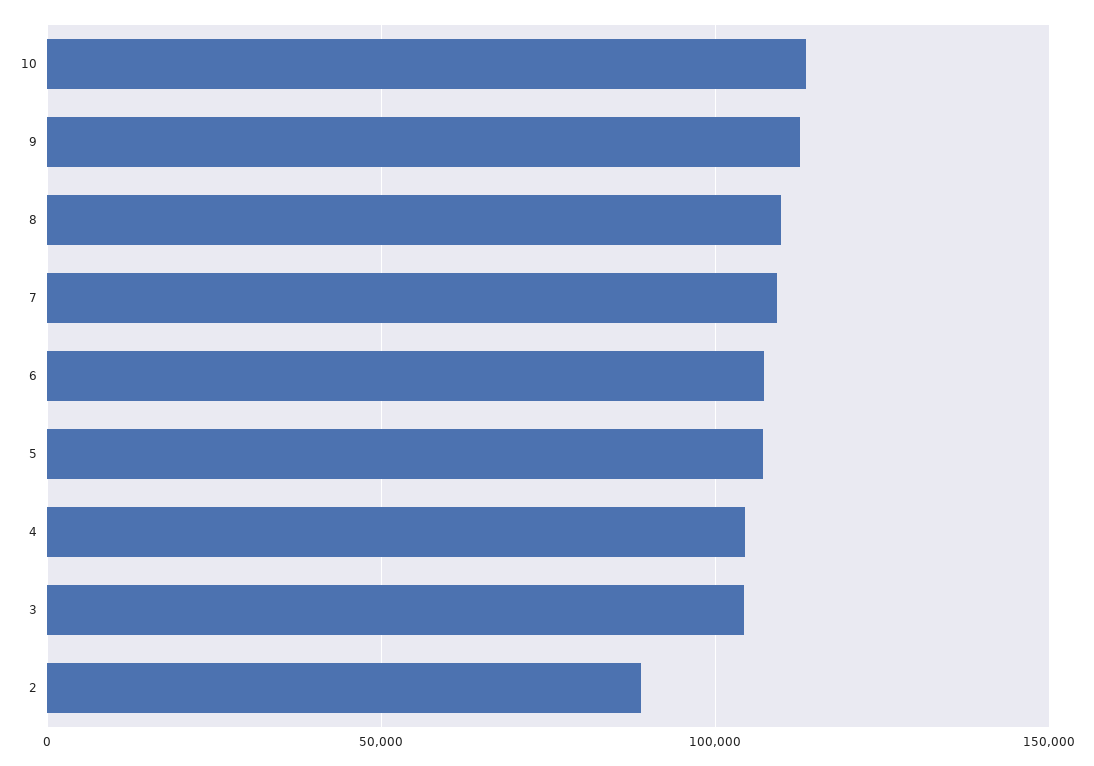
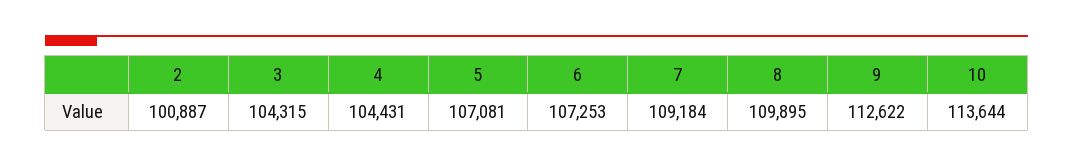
2: 90000 -> 100887

